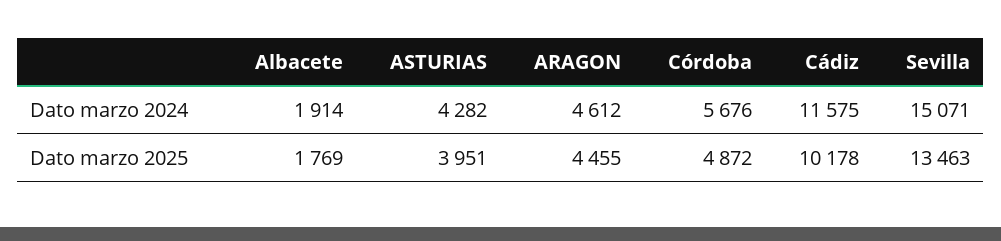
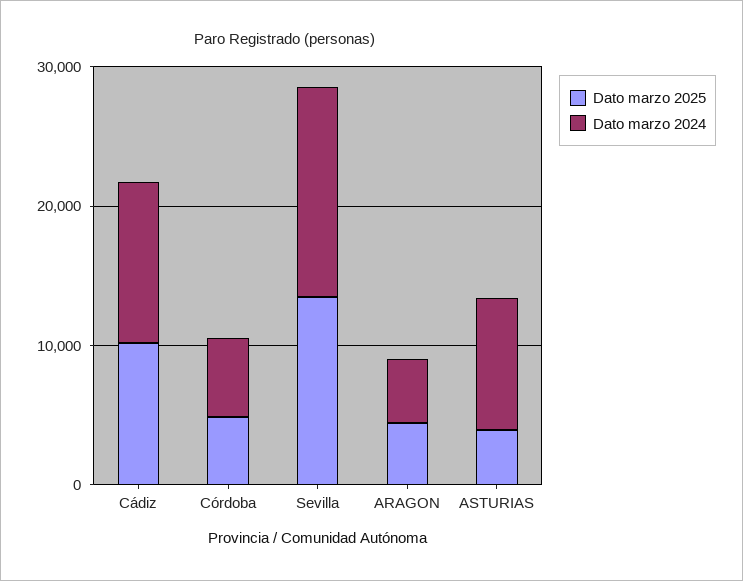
Dato marzo 2024, Albacete: 1914 -> none
Dato marzo 2024, ASTURIAS: 4282 -> 10000
Dato marzo 2025, Albacete: 1769 -> none

